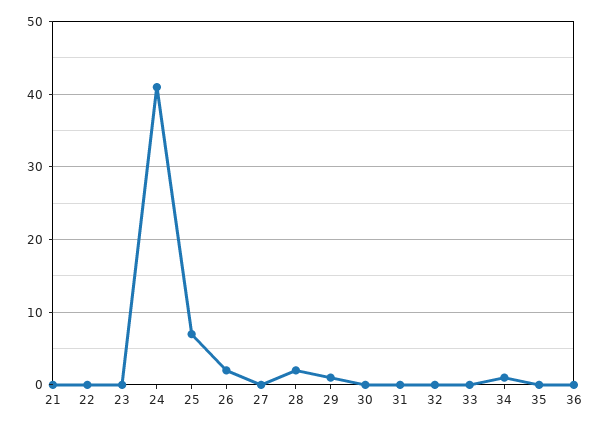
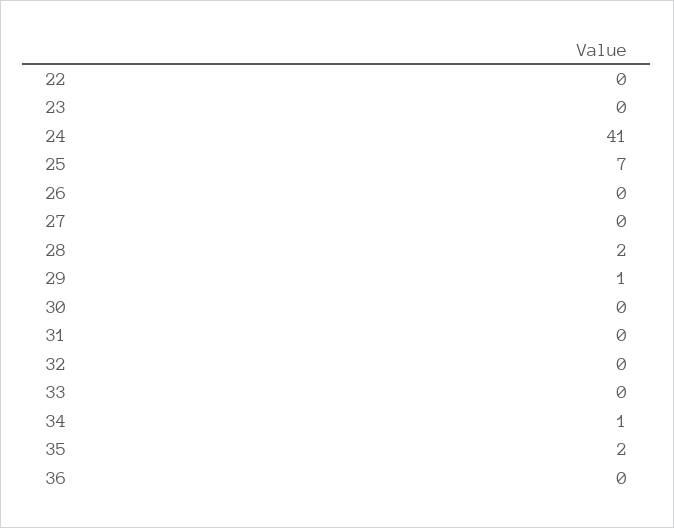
21: 0 -> none
26: 2 -> 0
35: 0 -> 2

